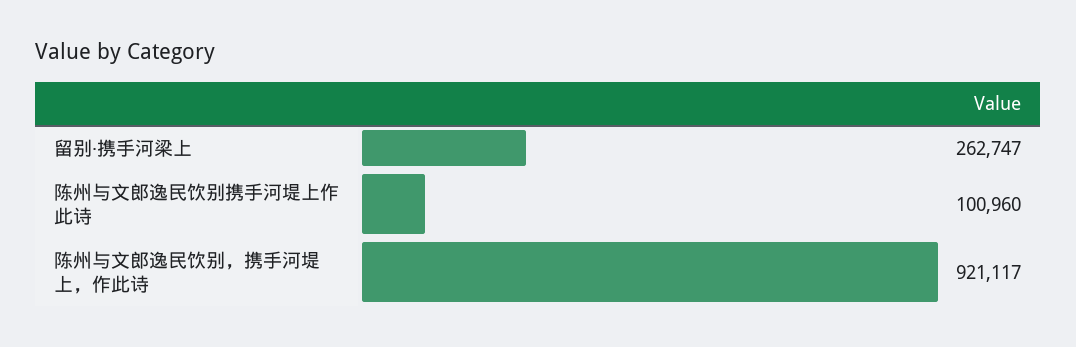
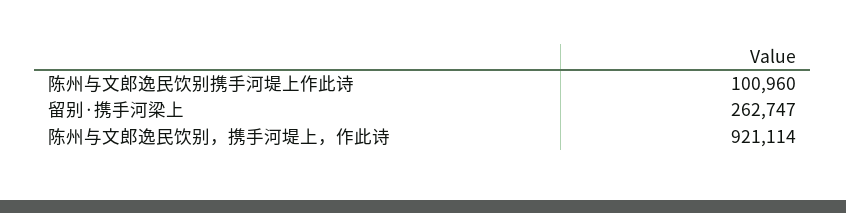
陈州与文郎逸民饮别，携手河堤上，作此诗: 921117 -> 921114

